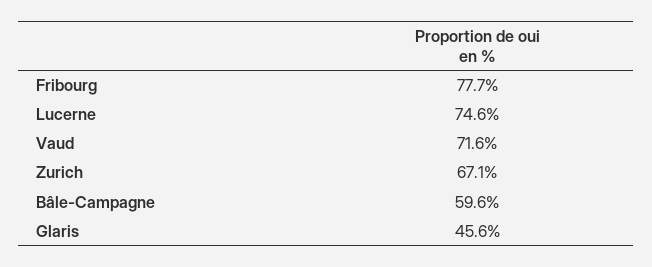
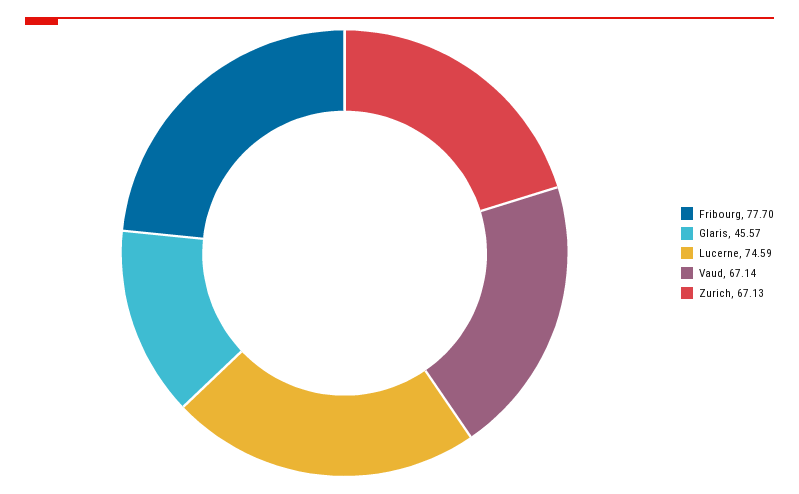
Vaud: 71.6 -> 67.14
Bâle-Campagne: 59.6 -> none

